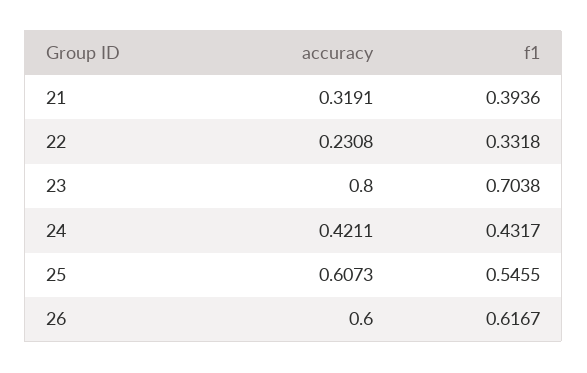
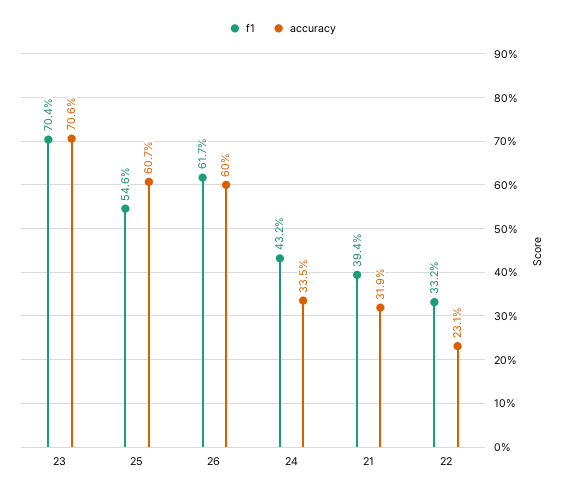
accuracy, 23: 0.8 -> 0.706
accuracy, 24: 0.4211 -> 0.335

